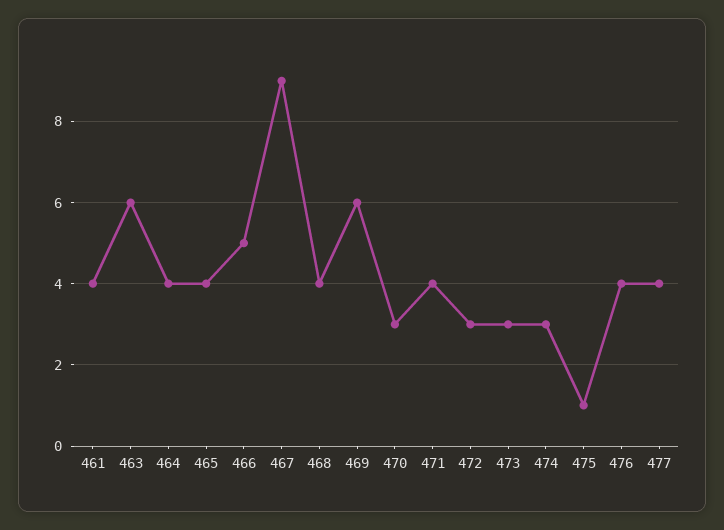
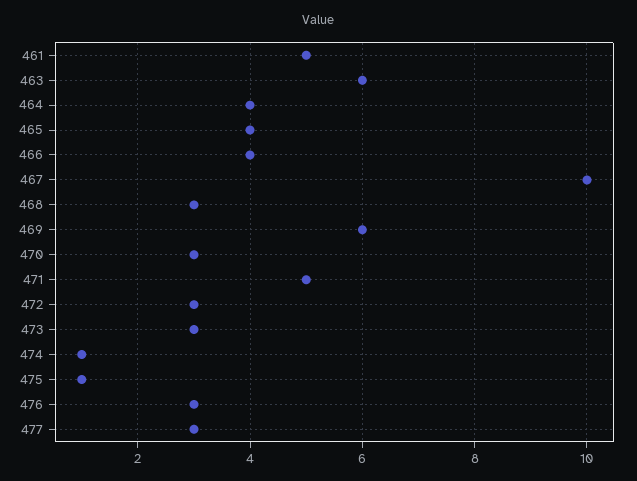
461: 4 -> 5
466: 5 -> 4
467: 9 -> 10
468: 4 -> 3
471: 4 -> 5
474: 3 -> 1
476: 4 -> 3
477: 4 -> 3

